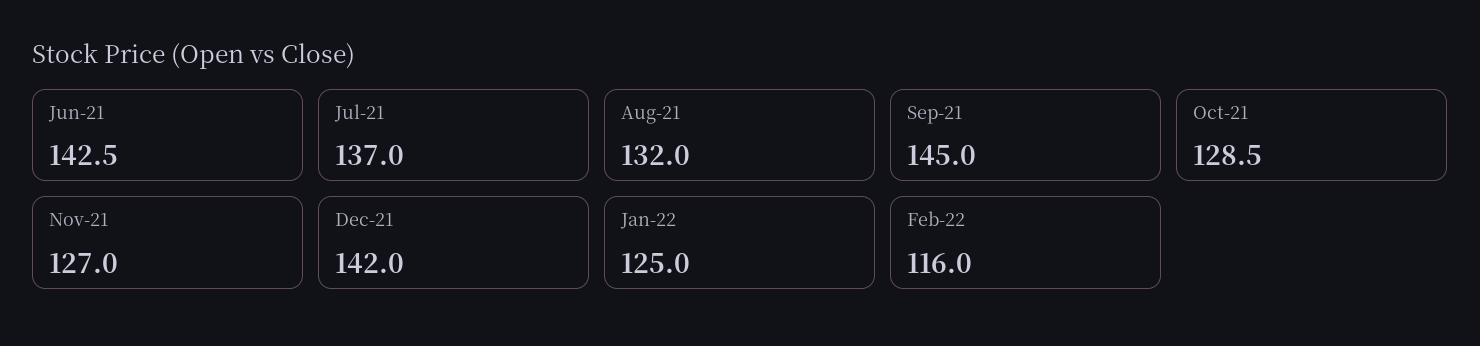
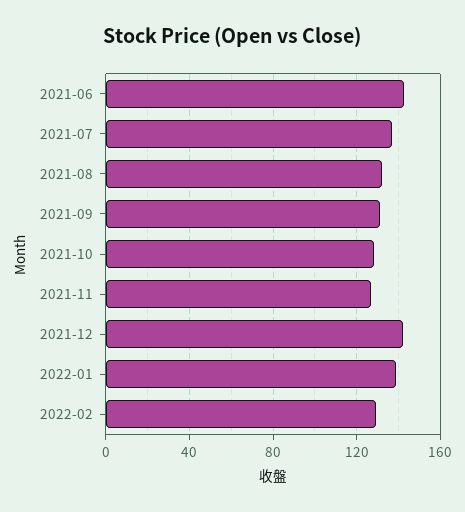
Sep-21: 145 -> 130
Jan-22: 125 -> 140
Feb-22: 116 -> 130

